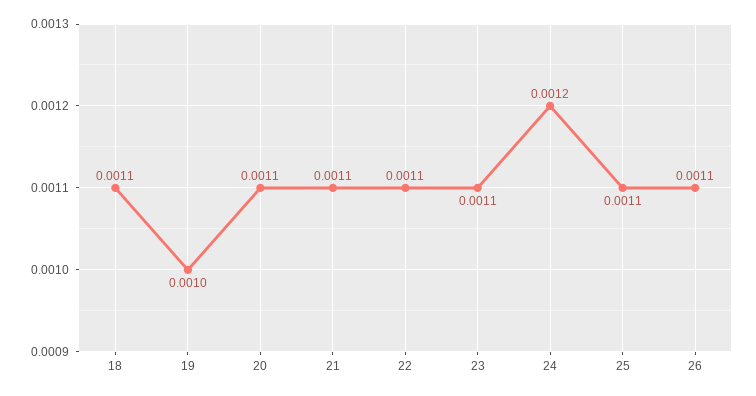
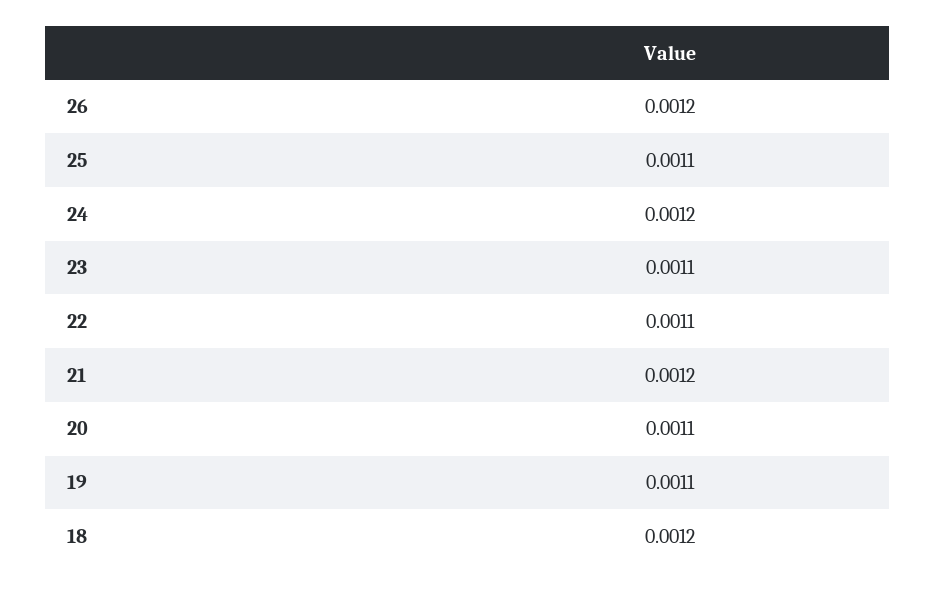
18: 0.0011 -> 0.0012
19: 0.001 -> 0.0011
21: 0.0011 -> 0.0012
26: 0.0011 -> 0.0012

